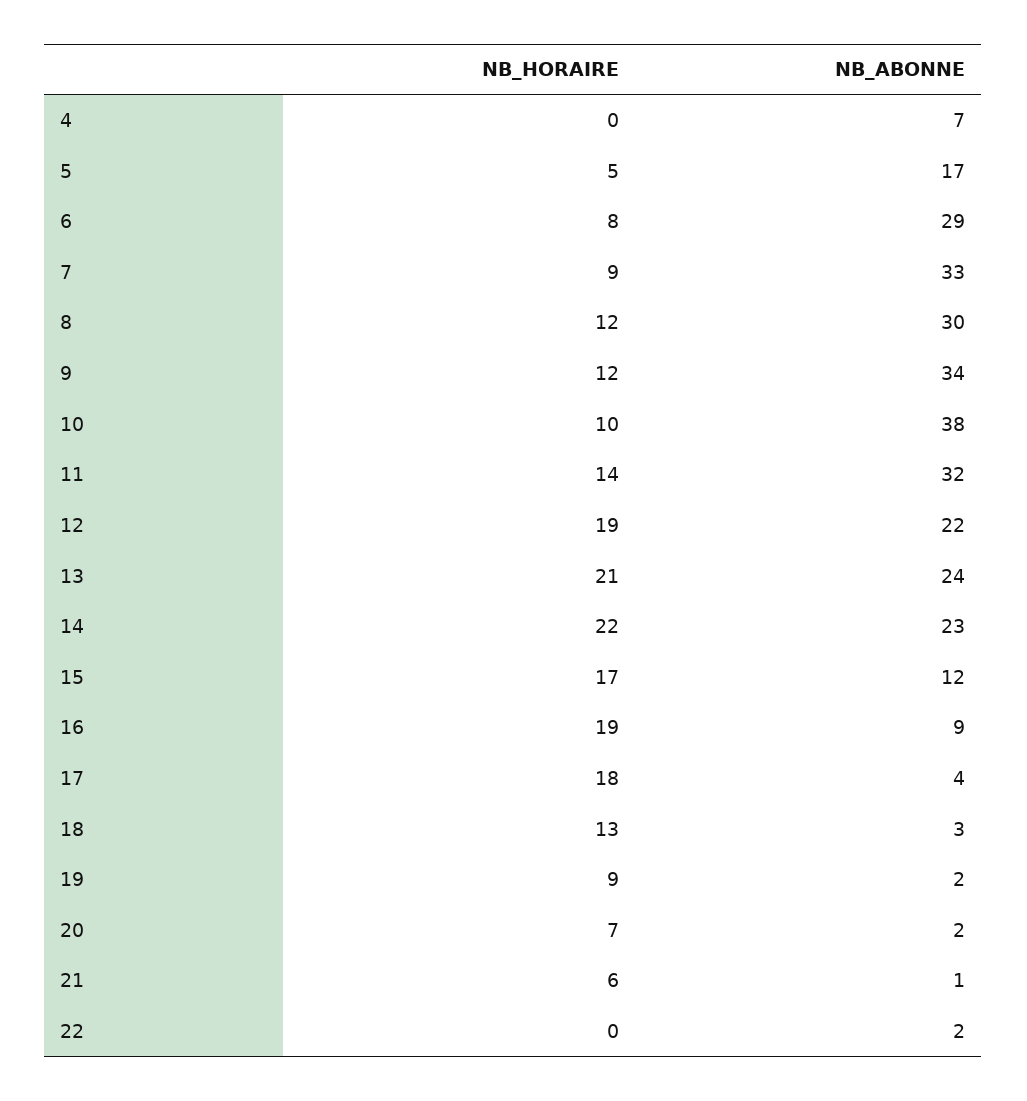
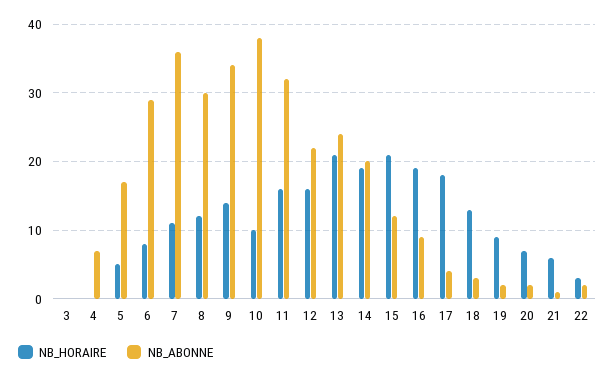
NB_HORAIRE, 7: 9 -> 11
NB_ABONNE, 7: 33 -> 36
NB_HORAIRE, 9: 12 -> 14
NB_HORAIRE, 11: 14 -> 16
NB_HORAIRE, 12: 19 -> 16
NB_HORAIRE, 14: 22 -> 19
NB_ABONNE, 14: 23 -> 20
NB_HORAIRE, 15: 17 -> 21
NB_HORAIRE, 22: 0 -> 3
NB_HORAIRE, 3: none -> 0
NB_ABONNE, 3: none -> 0

